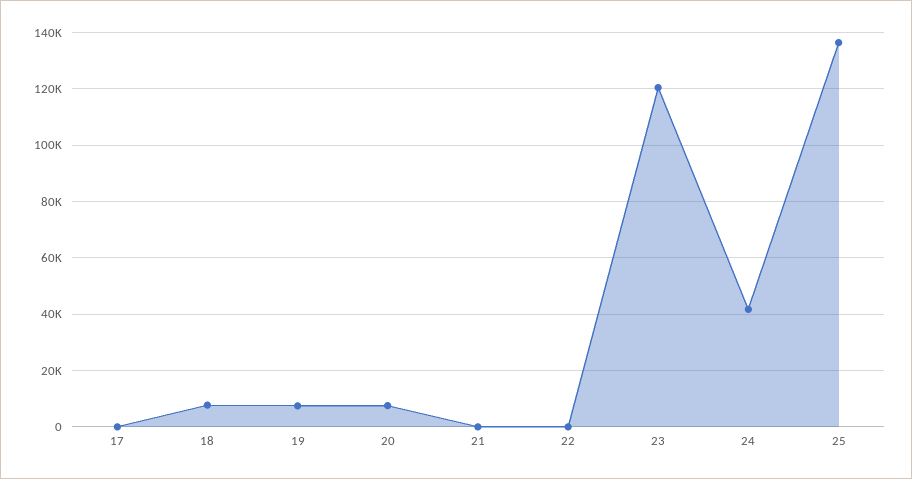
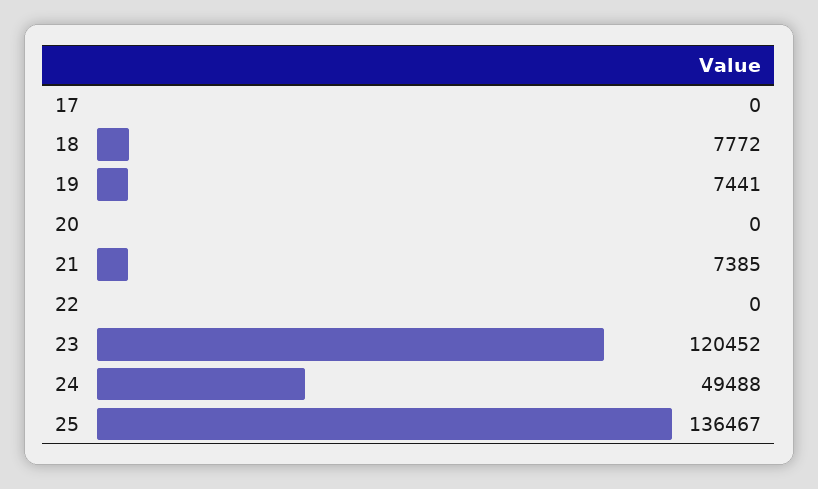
20: 7500 -> 0
21: 0 -> 7385
24: 42500 -> 49488

